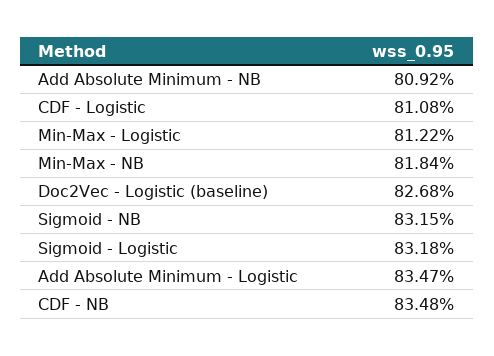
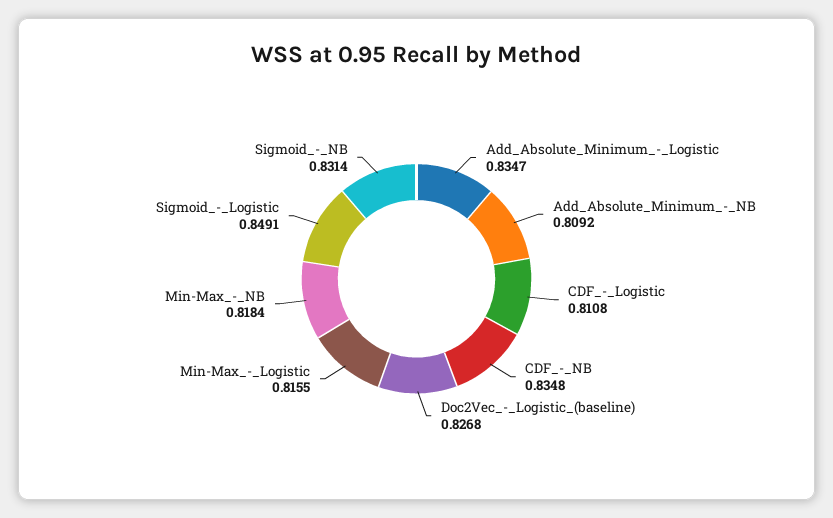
Min-Max - Logistic: 0.8122 -> 0.8155
Sigmoid - NB: 0.8315 -> 0.8314
Sigmoid - Logistic: 0.8318 -> 0.8491

